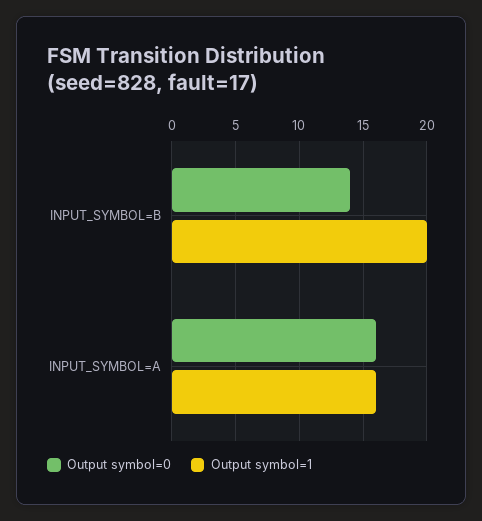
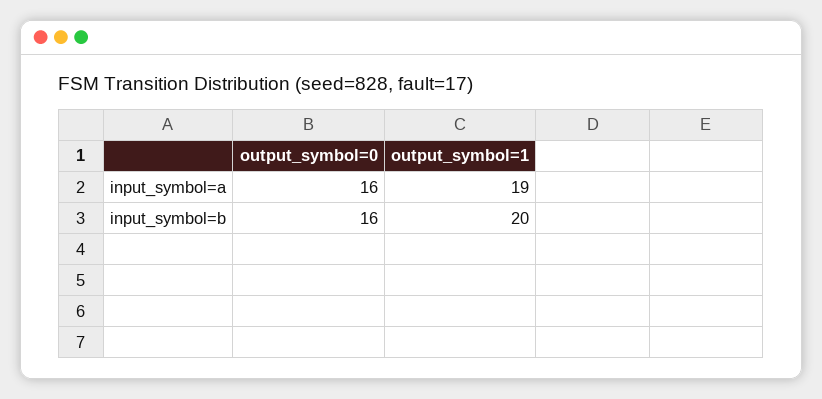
Output symbol=0, INPUT_SYMBOL=B: 14 -> 16
Output symbol=1, INPUT_SYMBOL=A: 16 -> 19

